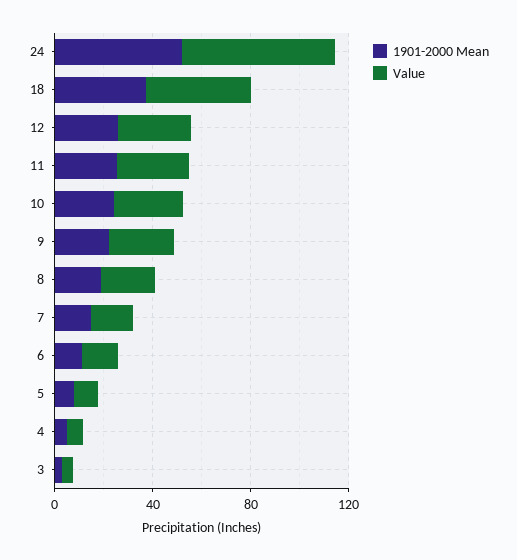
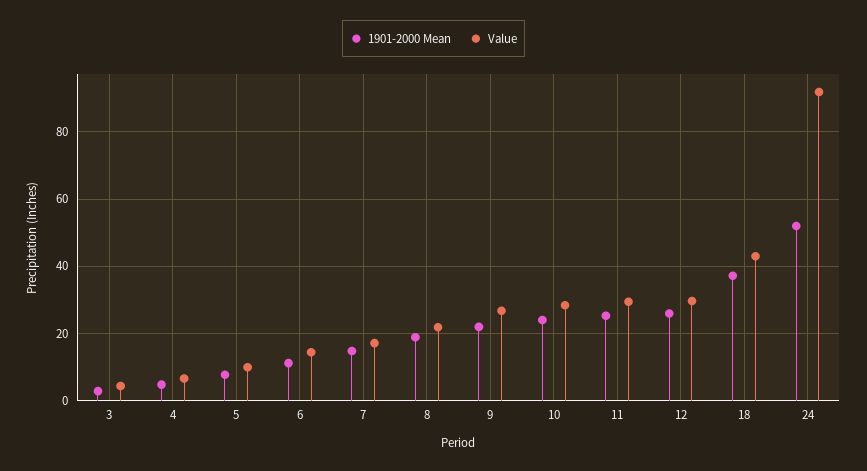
Value, 24: 60 -> 92

